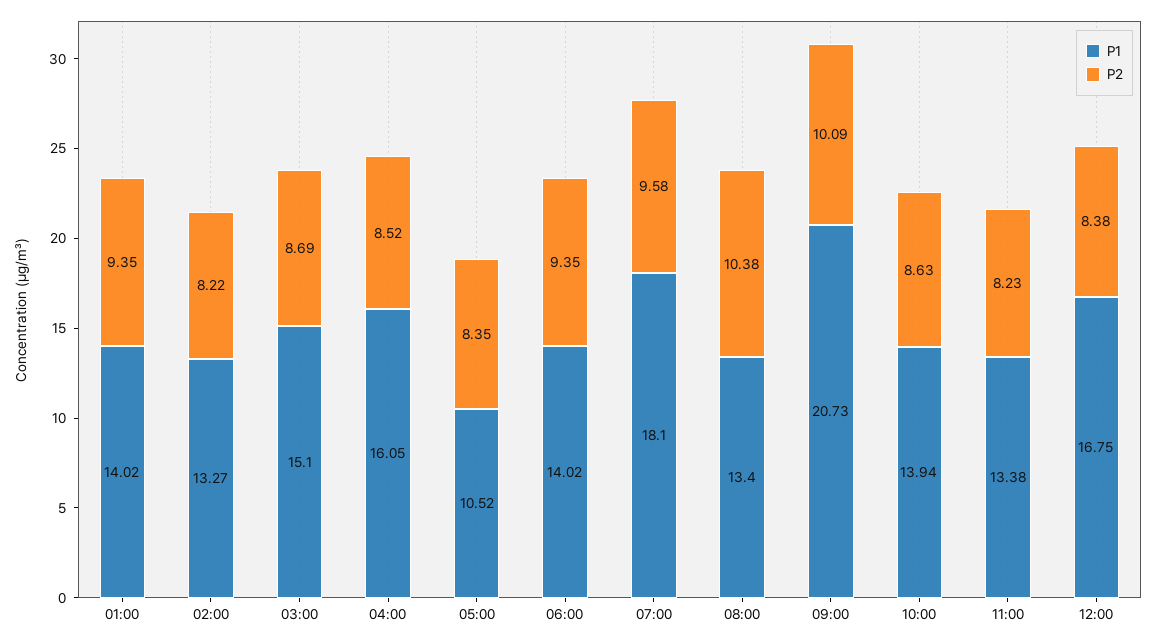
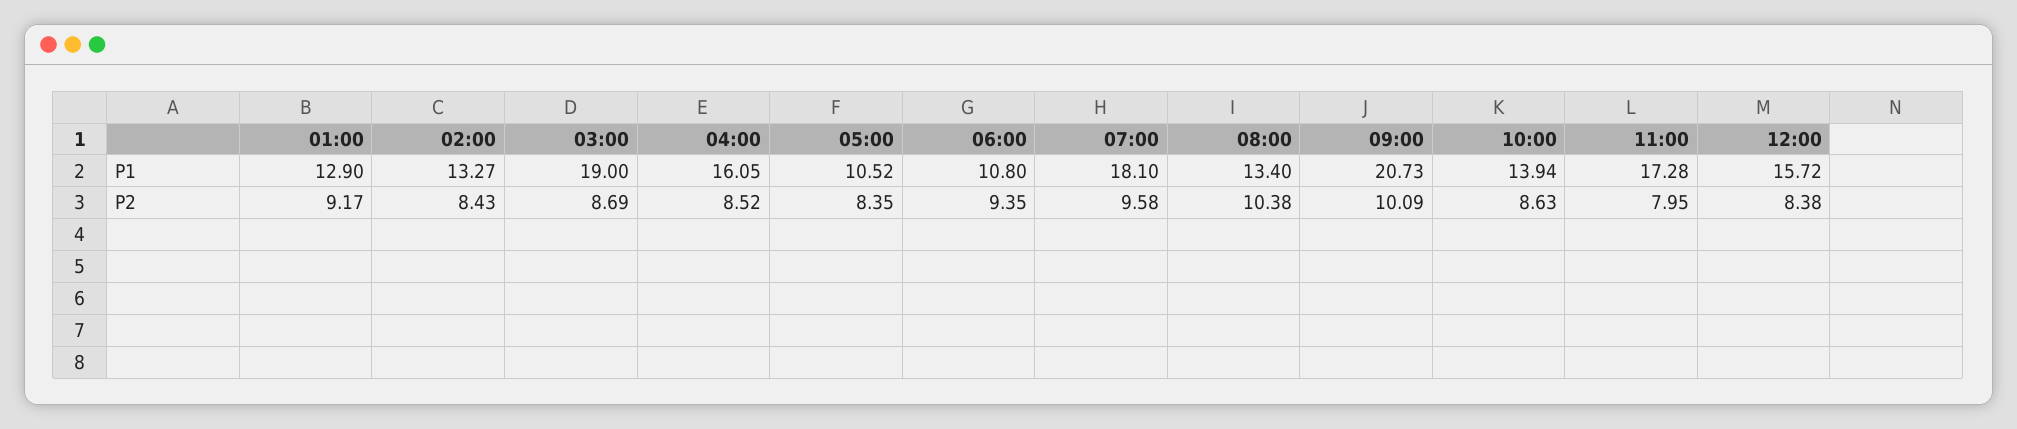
P1, 01:00: 14.02 -> 12.9
P2, 01:00: 9.35 -> 9.17
P2, 02:00: 8.22 -> 8.43
P1, 03:00: 15.1 -> 19
P1, 06:00: 14.02 -> 10.8
P1, 11:00: 13.38 -> 17.28
P2, 11:00: 8.23 -> 7.95
P1, 12:00: 16.75 -> 15.72

